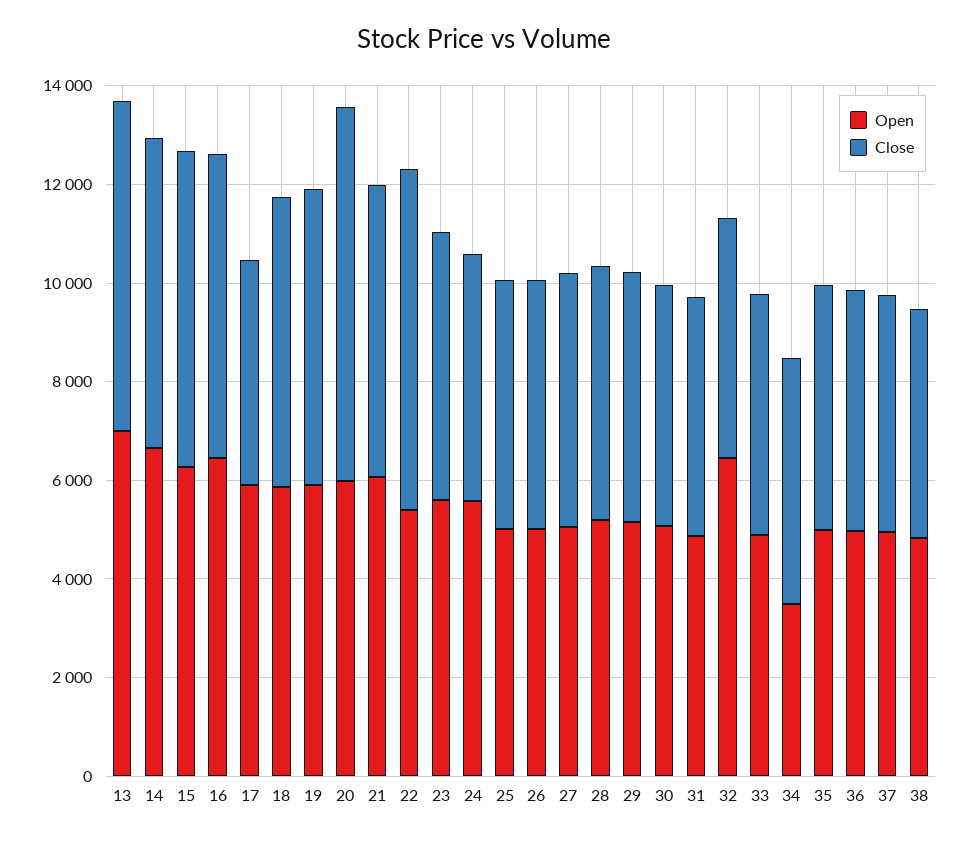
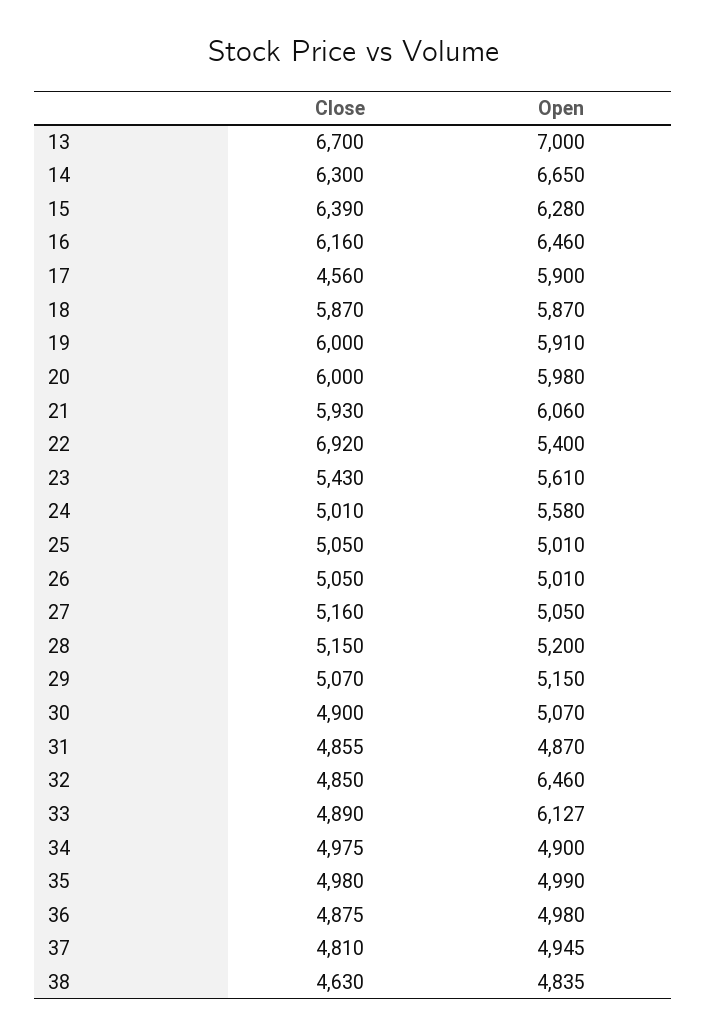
Close, 20: 7500 -> 6000
Open, 33: 5000 -> 6127
Open, 34: 3500 -> 4900

